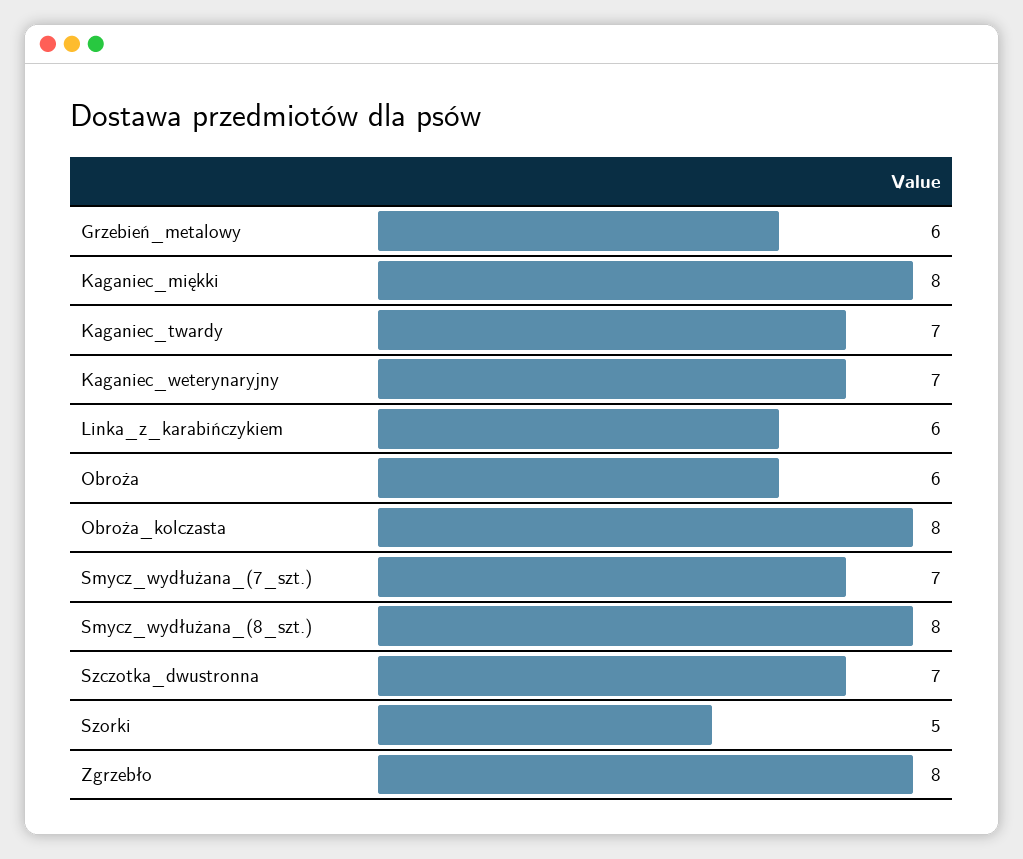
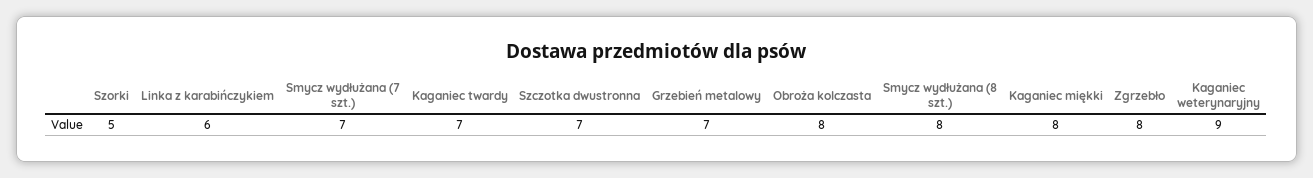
Grzebień_metalowy: 6 -> 7
Kaganiec_weterynaryjny: 7 -> 9
Obroża: 6 -> none

